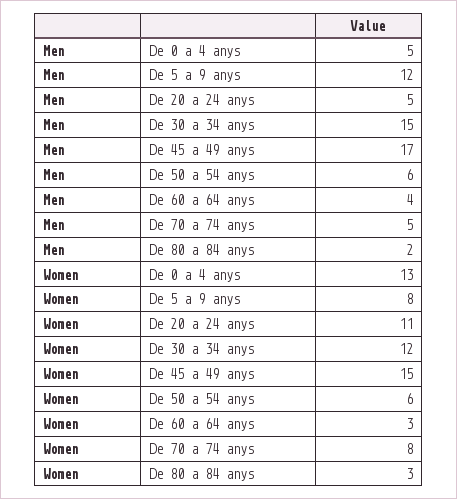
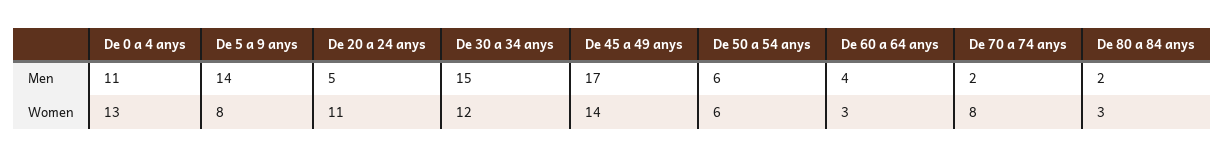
Men, De 0 a 4 anys: 5 -> 11
Men, De 5 a 9 anys: 12 -> 14
Men, De 70 a 74 anys: 5 -> 2
Women, De 45 a 49 anys: 15 -> 14

